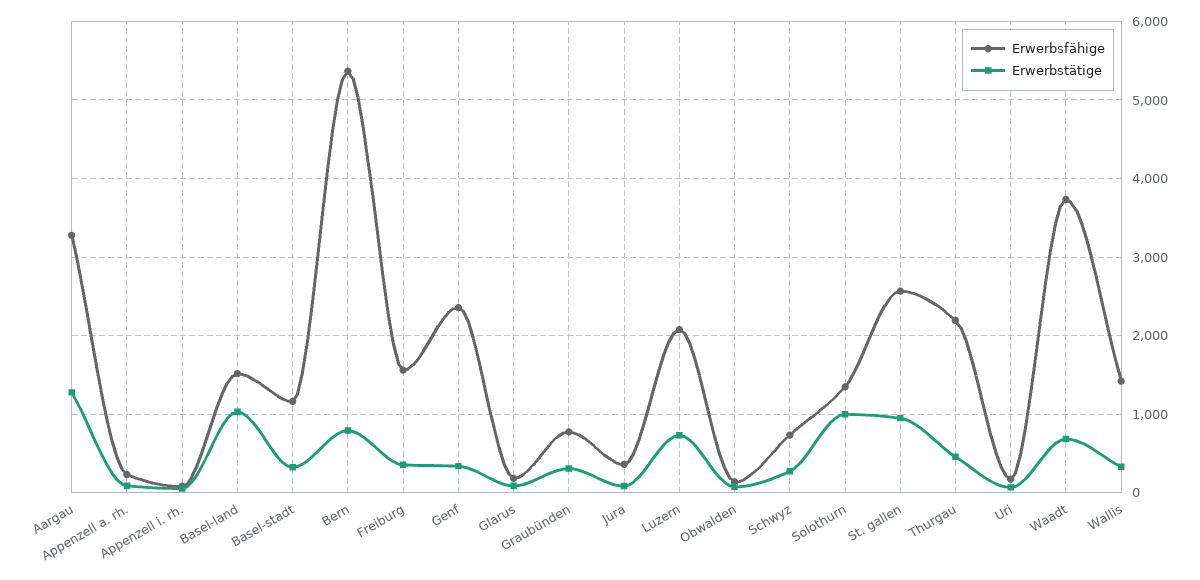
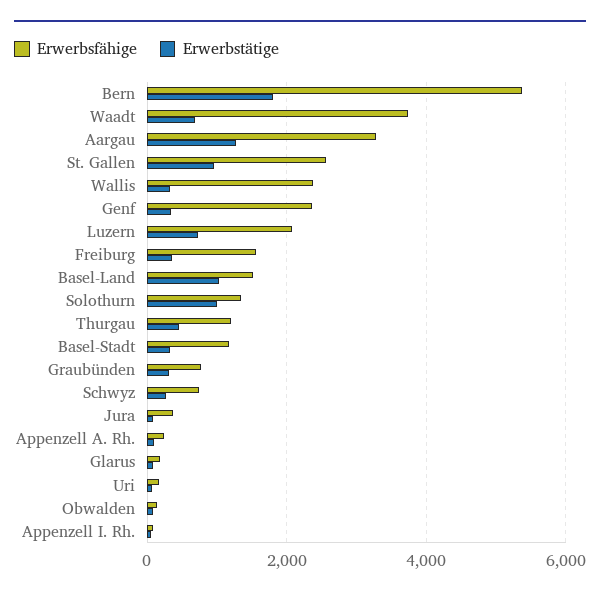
Erwerbstätige, Bern: 800 -> 1800
Erwerbsfähige, Thurgau: 2200 -> 1200
Erwerbsfähige, Wallis: 1400 -> 2400

